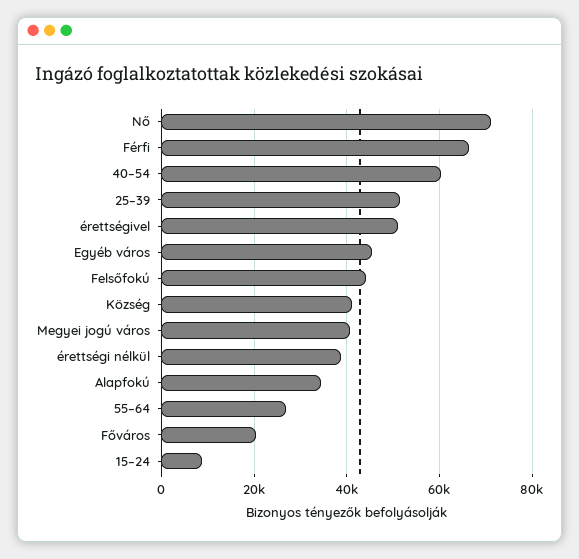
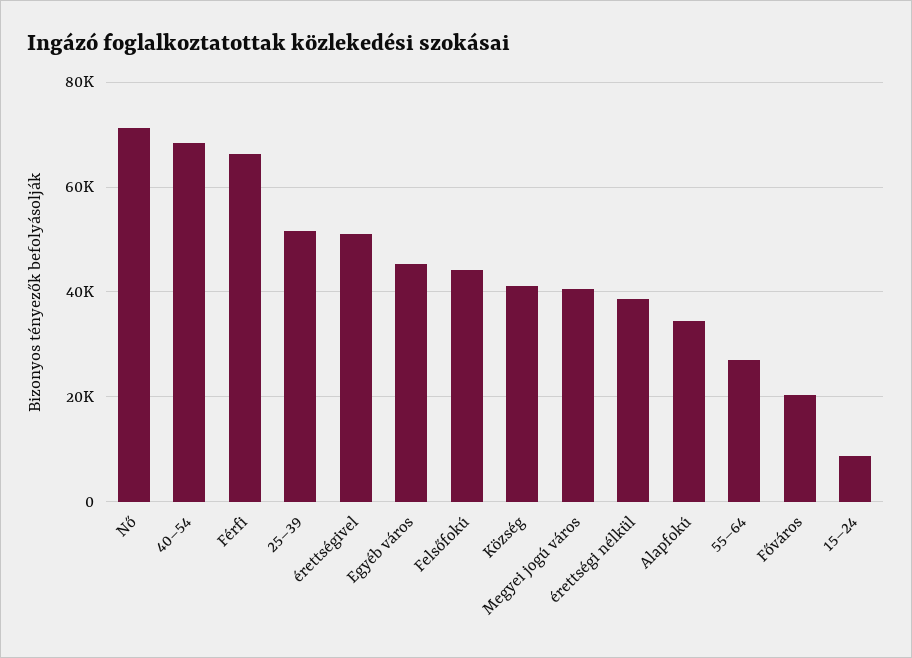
40–54: 60000 -> 68000

